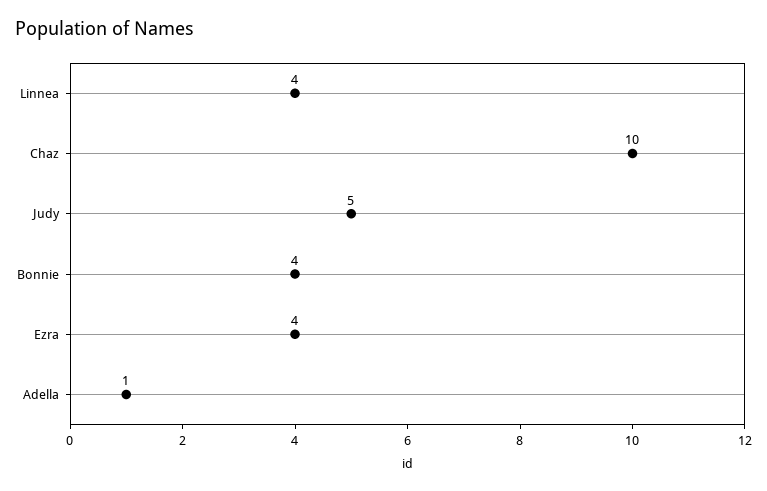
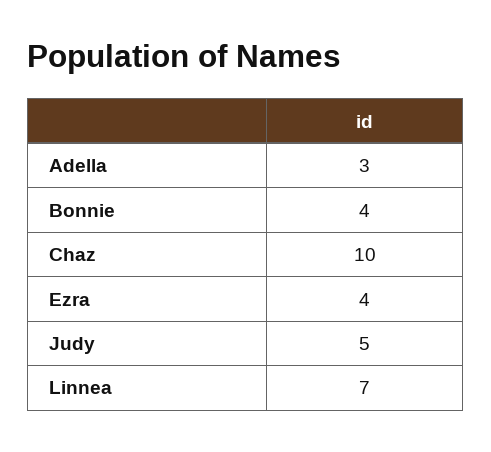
Linnea: 4 -> 7
Adella: 1 -> 3

